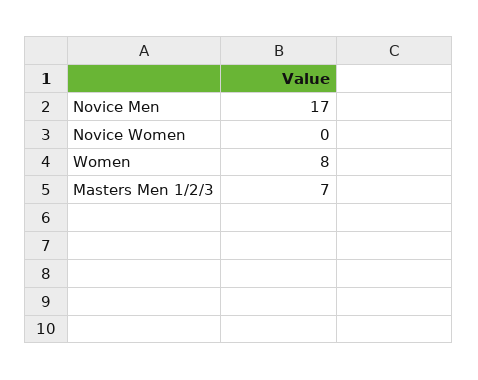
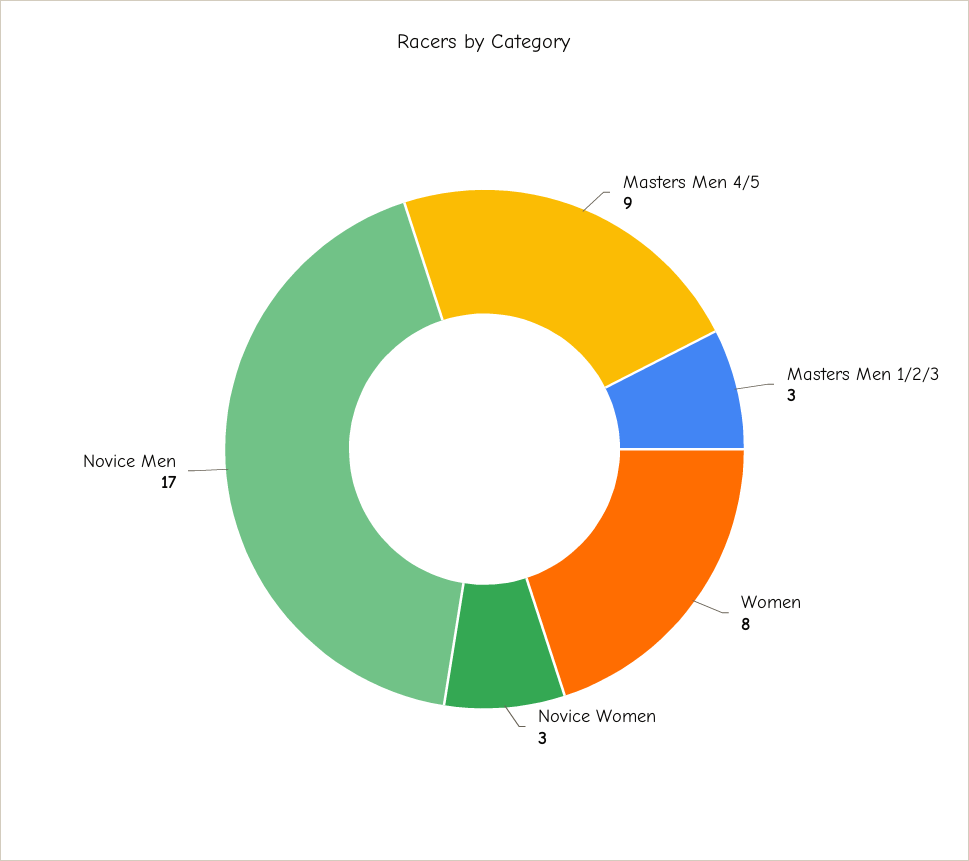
Novice Women: 0 -> 3
Masters Men 1/2/3: 7 -> 3
Masters Men 4/5: none -> 9

